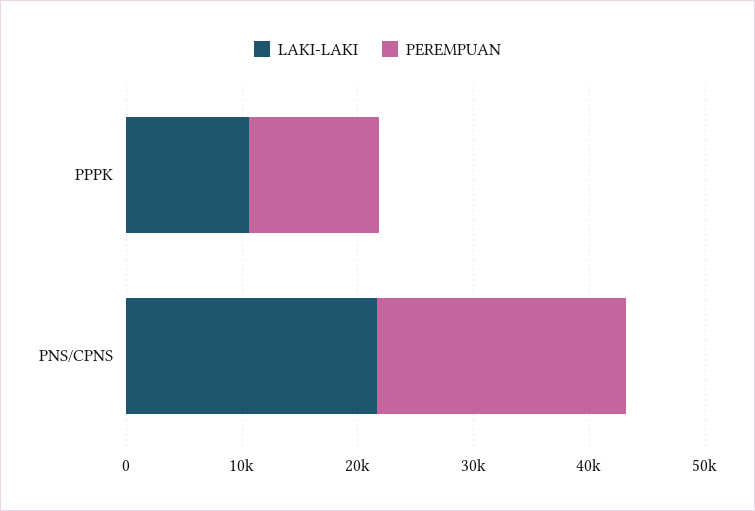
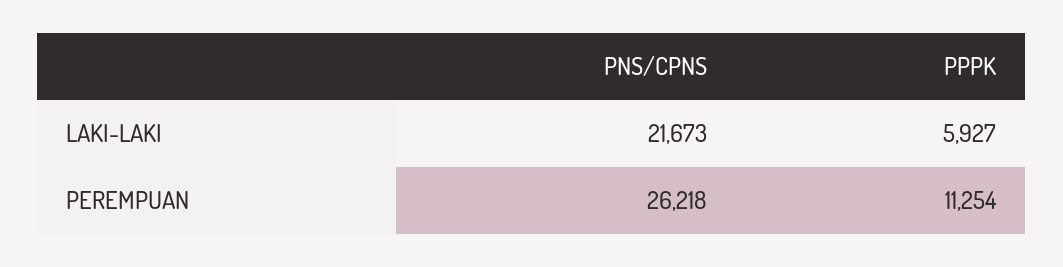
LAKI-LAKI, PPPK: 10000 -> 5927
PEREMPUAN, PNS/CPNS: 22000 -> 26218

